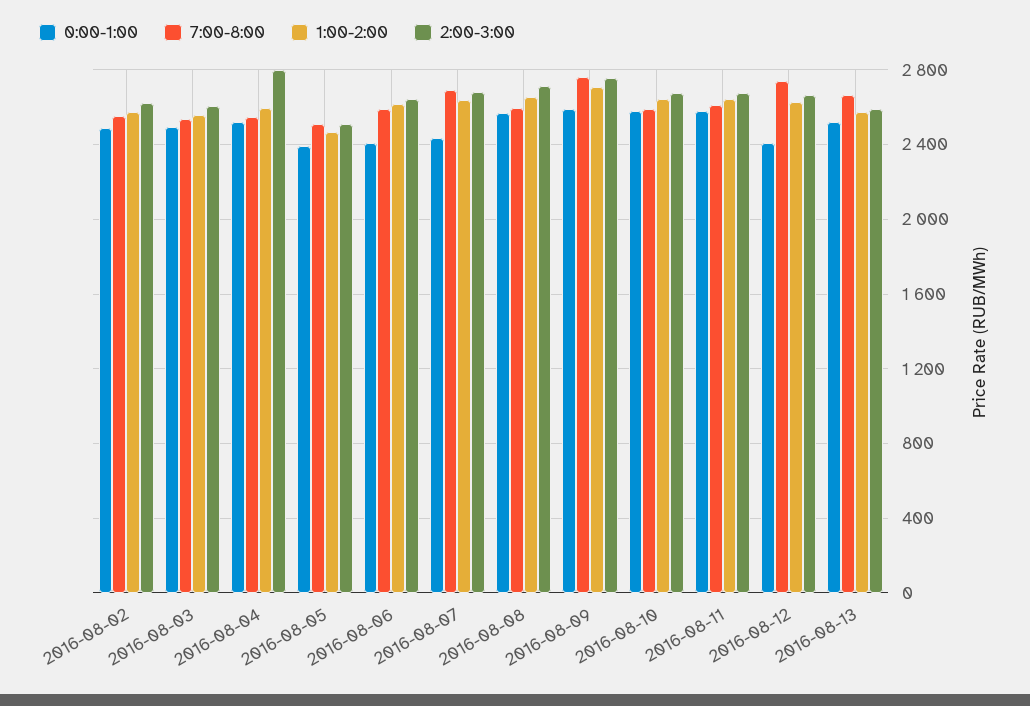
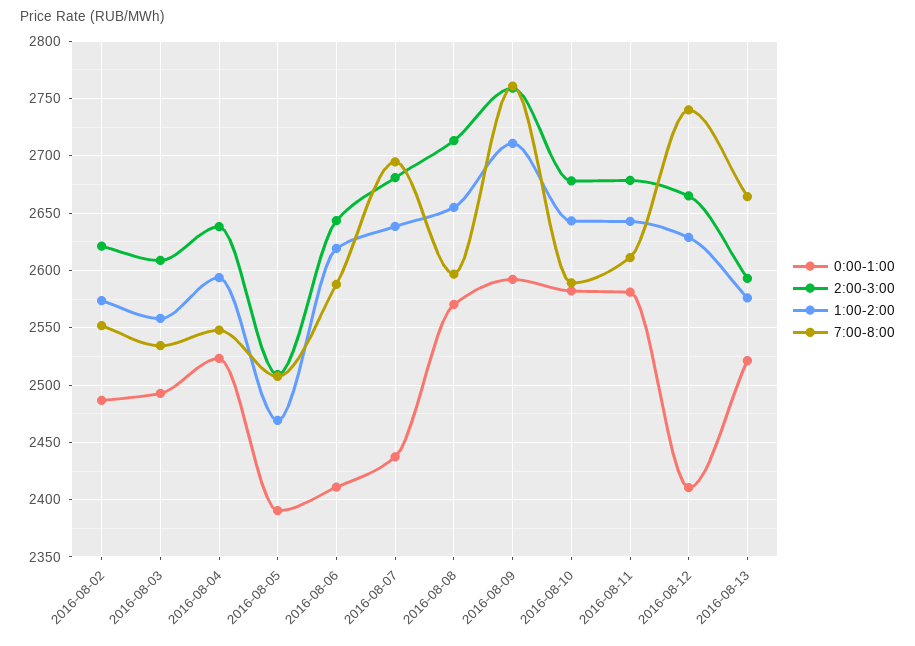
2:00-3:00, 2016-08-04: 2800 -> 2640

